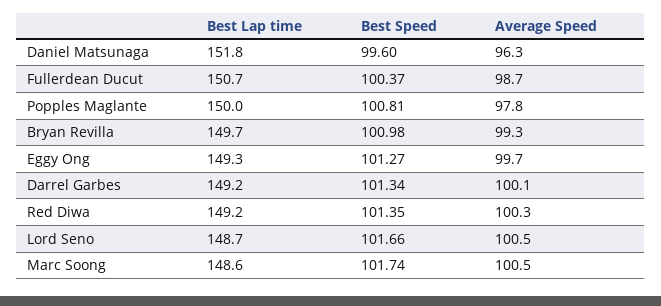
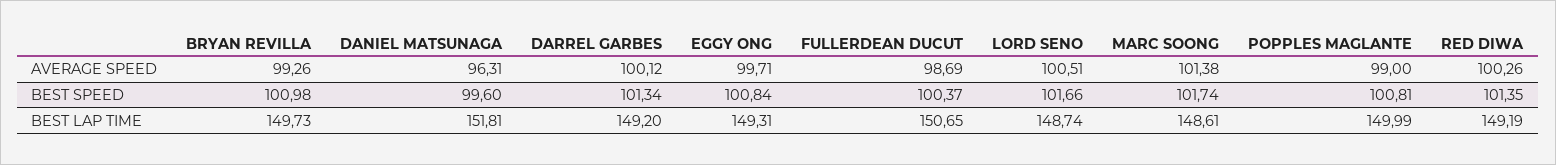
Average Speed, Popples Maglante: 97.8 -> 99
Best Speed, Eggy Ong: 101.27 -> 100.84
Average Speed, Marc Soong: 100.5 -> 101.38

